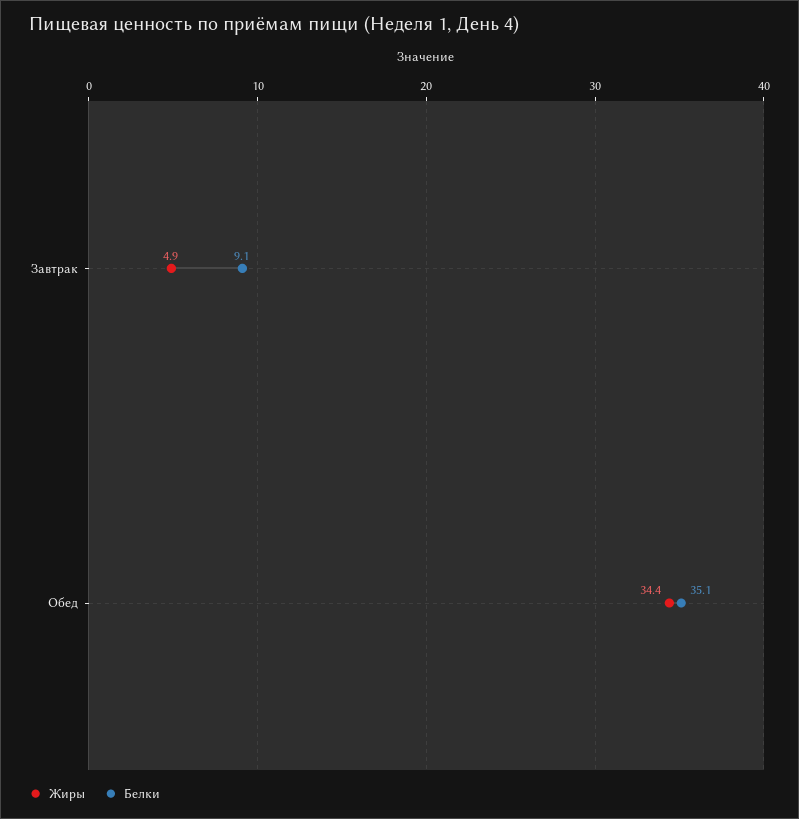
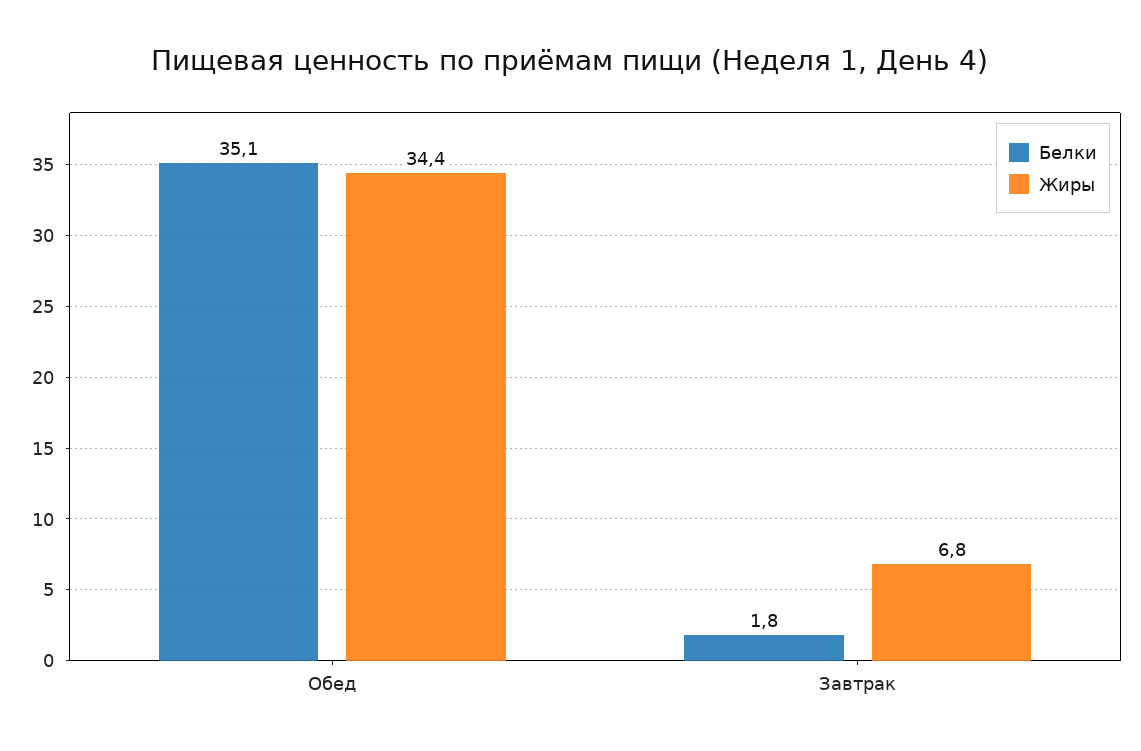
Жиры, Завтрак: 4.9 -> 6.8
Белки, Завтрак: 9.1 -> 1.8

